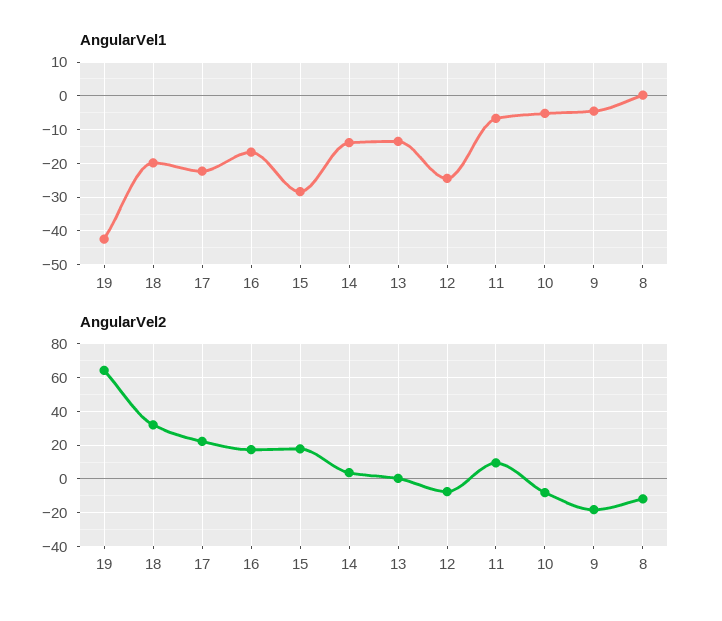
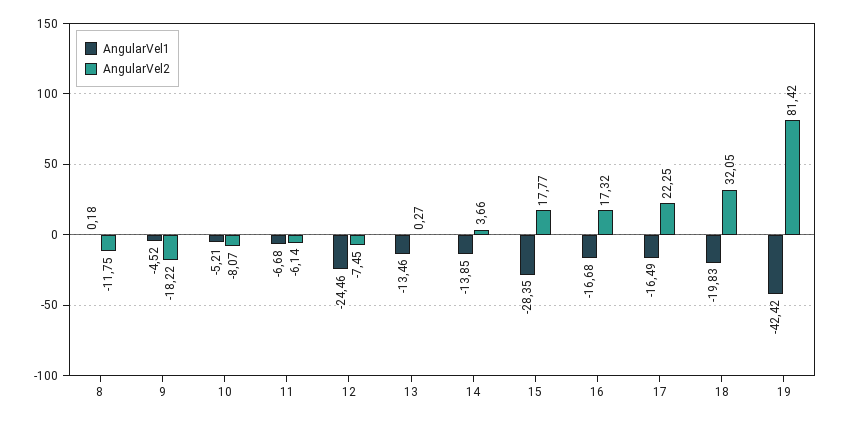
AngularVel1, 17: -22 -> -16.49
AngularVel2, 19: 65 -> 81.42
AngularVel2, 11: 10 -> -6.14

